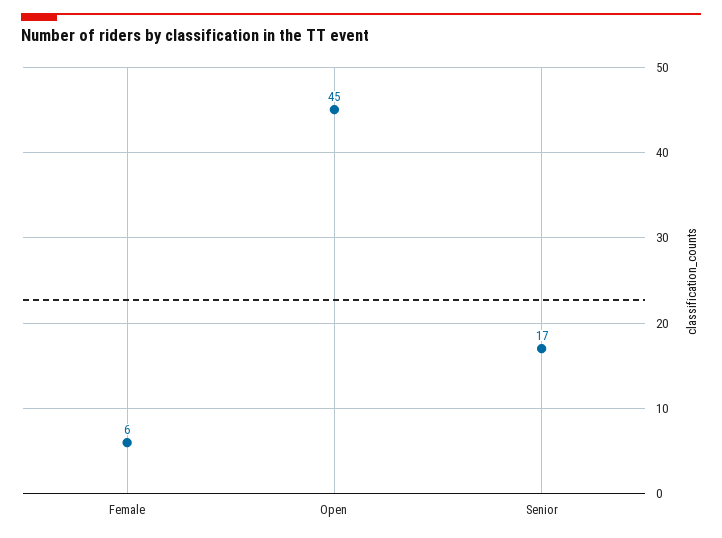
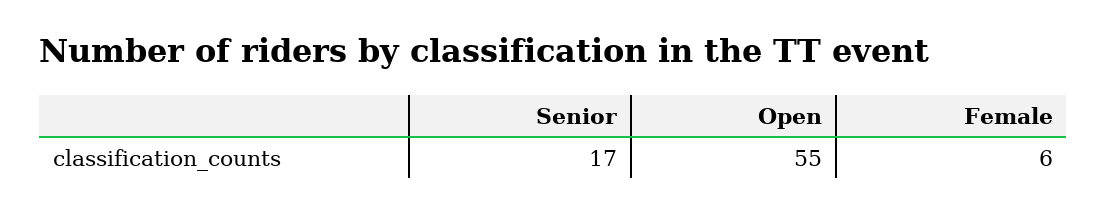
Open: 45 -> 55

